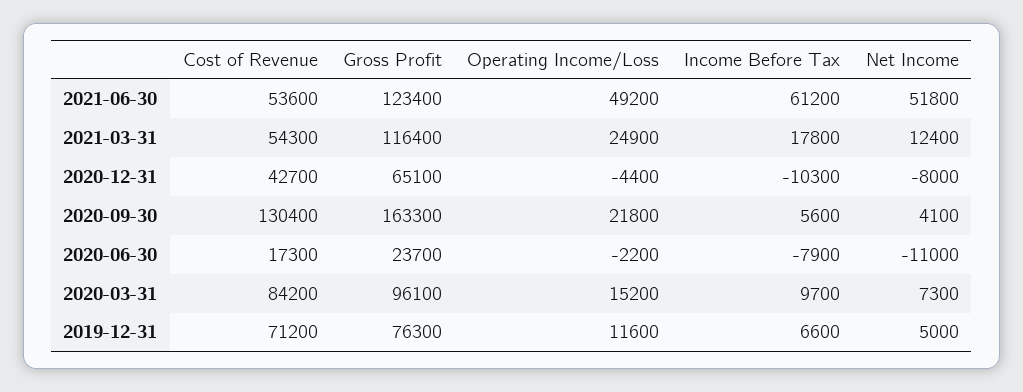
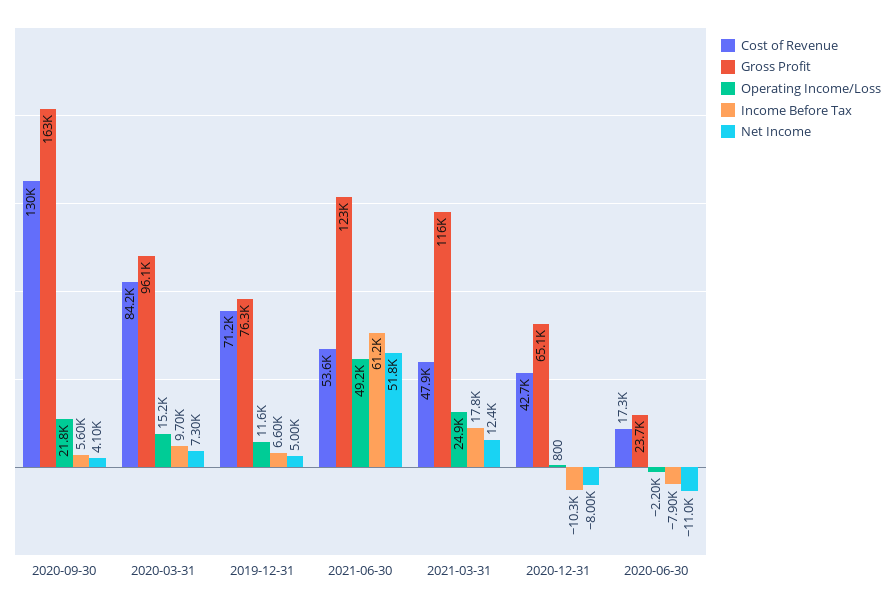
Cost of Revenue, 2021-03-31: 54300 -> 47900
Operating Income/Loss, 2020-12-31: -4400 -> 800

